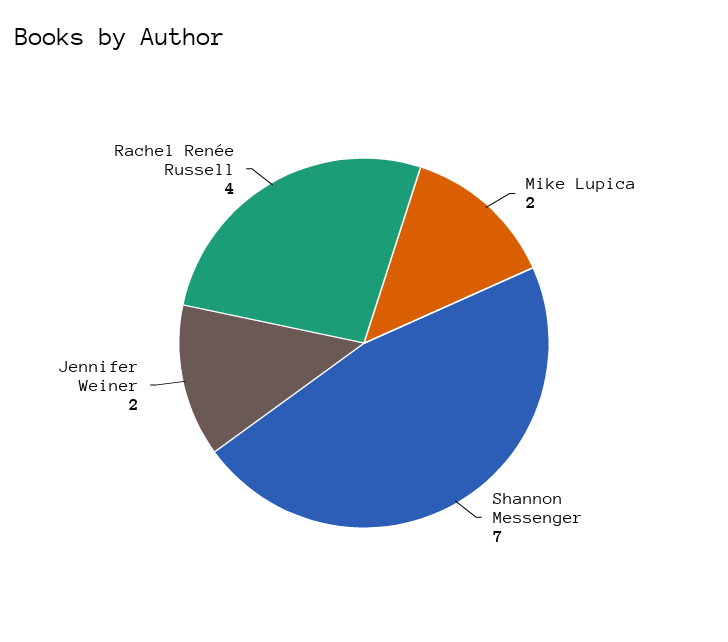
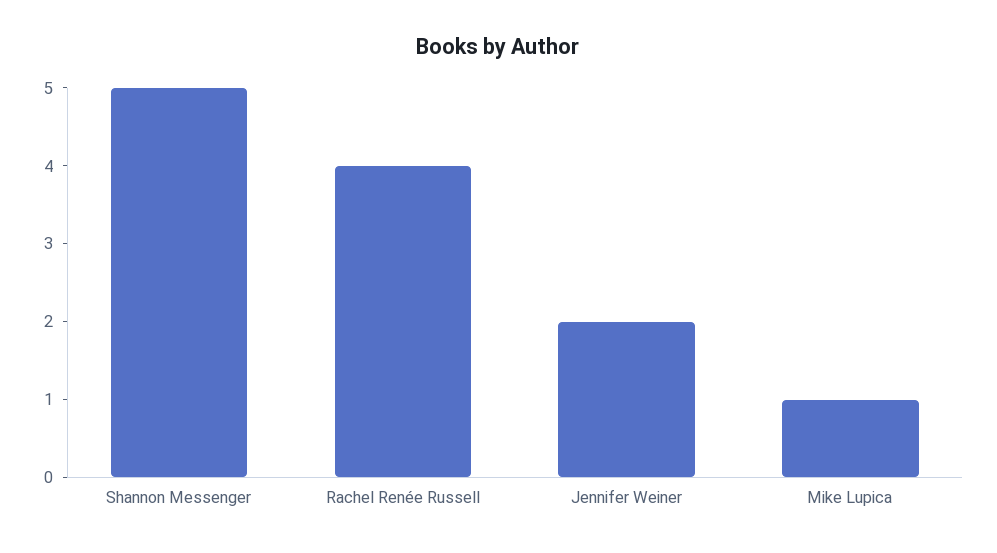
Mike Lupica: 2 -> 1
Shannon Messenger: 7 -> 5

